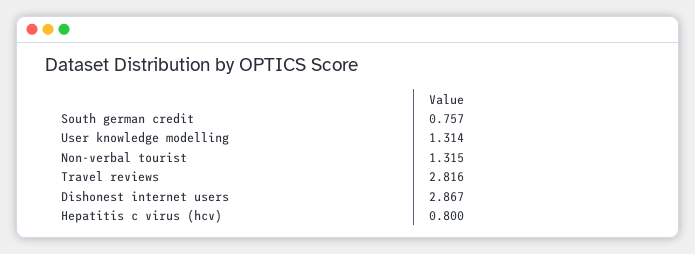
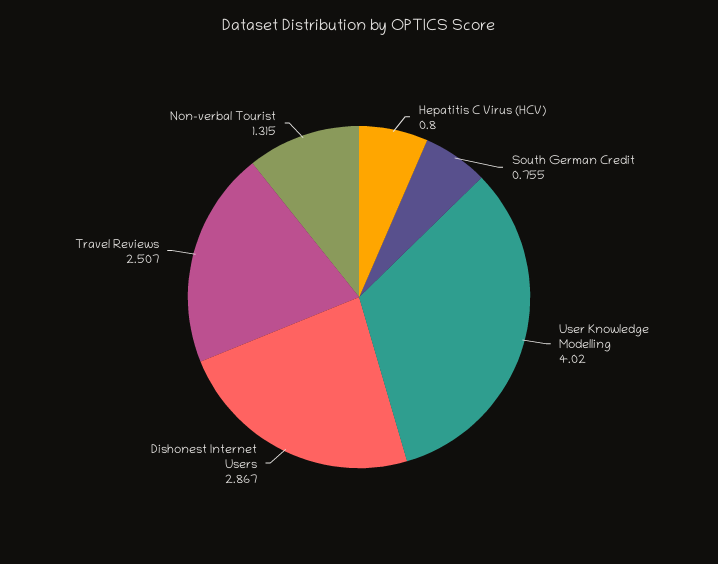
South german credit: 0.757 -> 0.755
User knowledge modelling: 1.314 -> 4.02
Travel reviews: 2.816 -> 2.507

